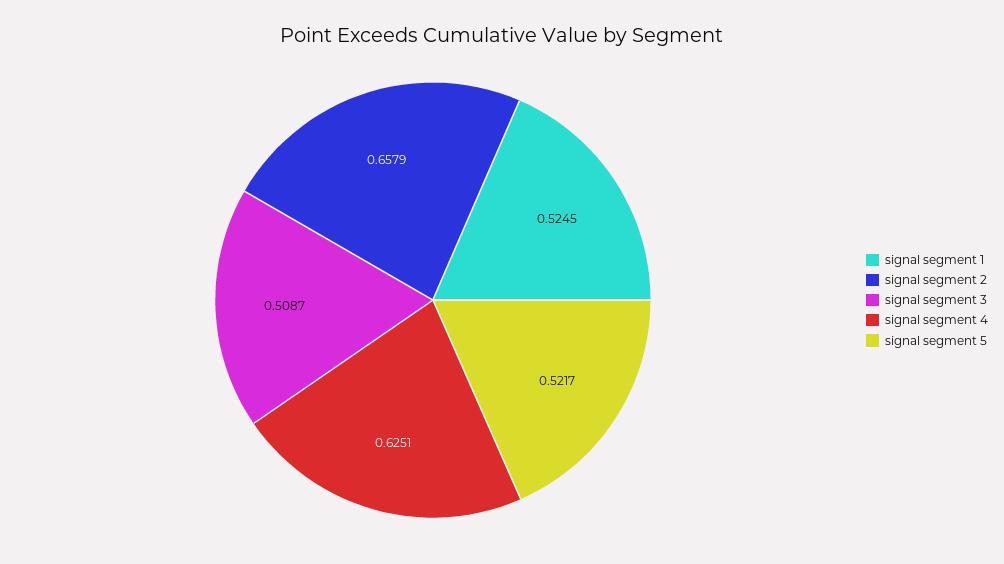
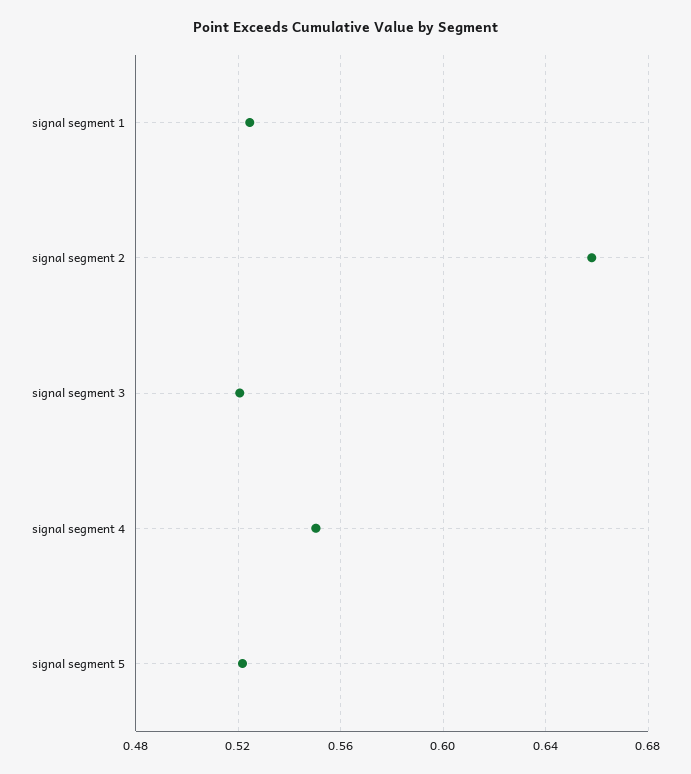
signal segment 3: 0.5087 -> 0.52
signal segment 4: 0.6251 -> 0.55

